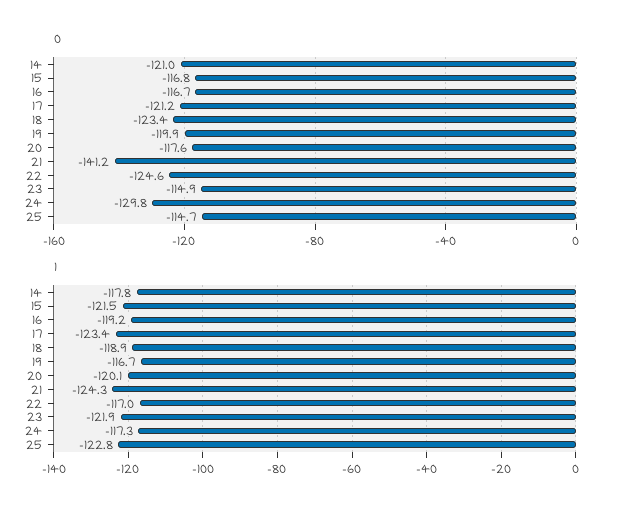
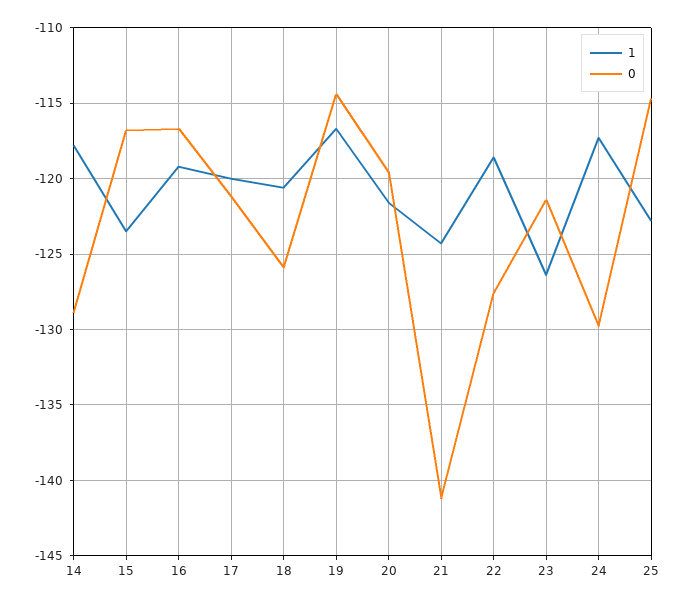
0, 14: -121 -> -129
0, 18: -123.4 -> -126
0, 19: -119.9 -> -114.5
0, 20: -117.6 -> -119.5
0, 22: -124.6 -> -127.5
0, 23: -114.9 -> -121.5
1, 15: -121.5 -> -123.5
1, 17: -123.4 -> -120
1, 18: -118.9 -> -120.5
1, 20: -120.1 -> -121.5
1, 22: -117 -> -118.5
1, 23: -121.9 -> -126.5

